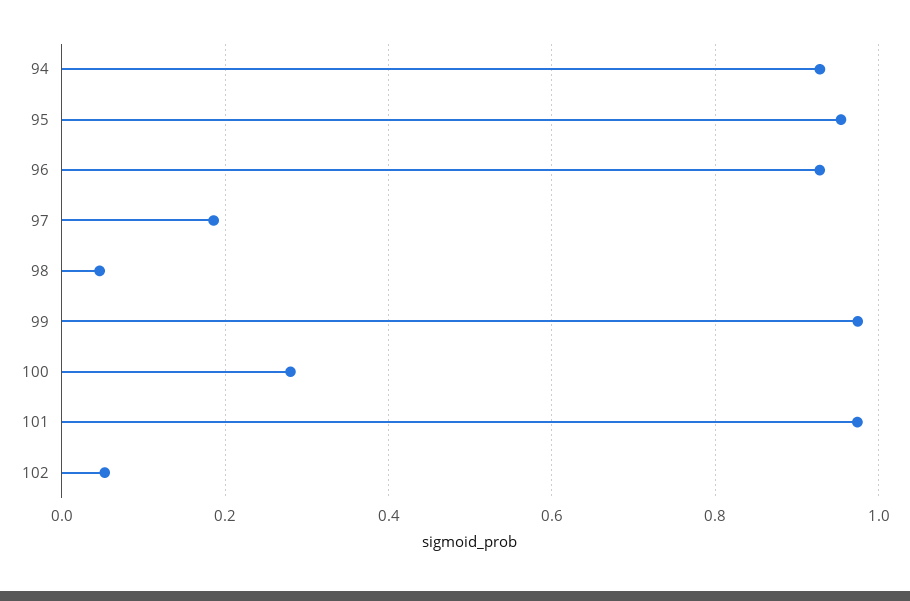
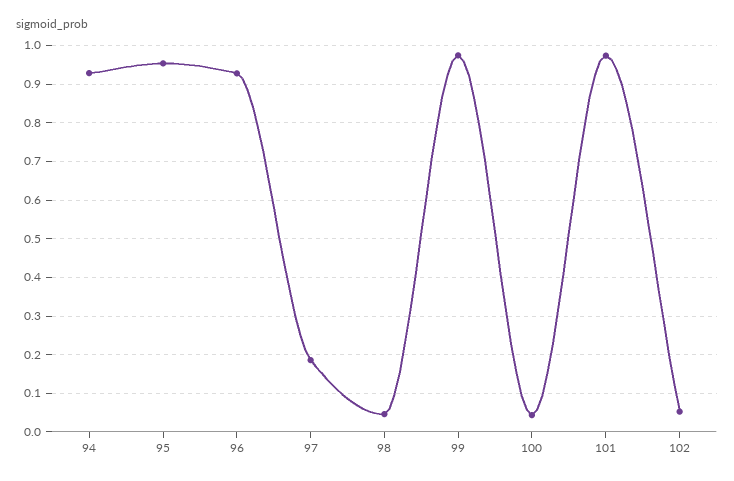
100: 0.28 -> 0.04

